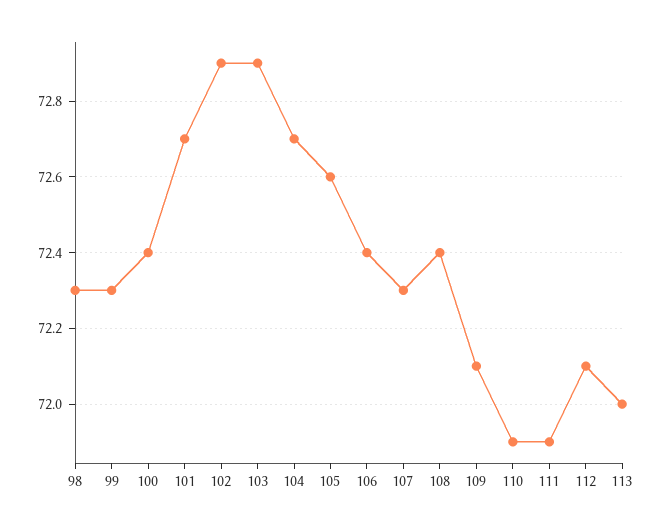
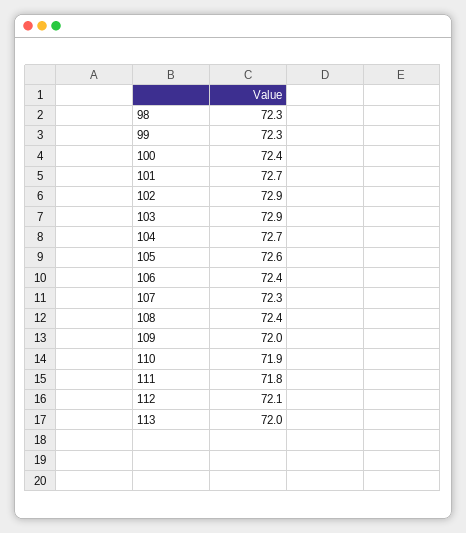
109: 72.1 -> 72
111: 71.9 -> 71.8

